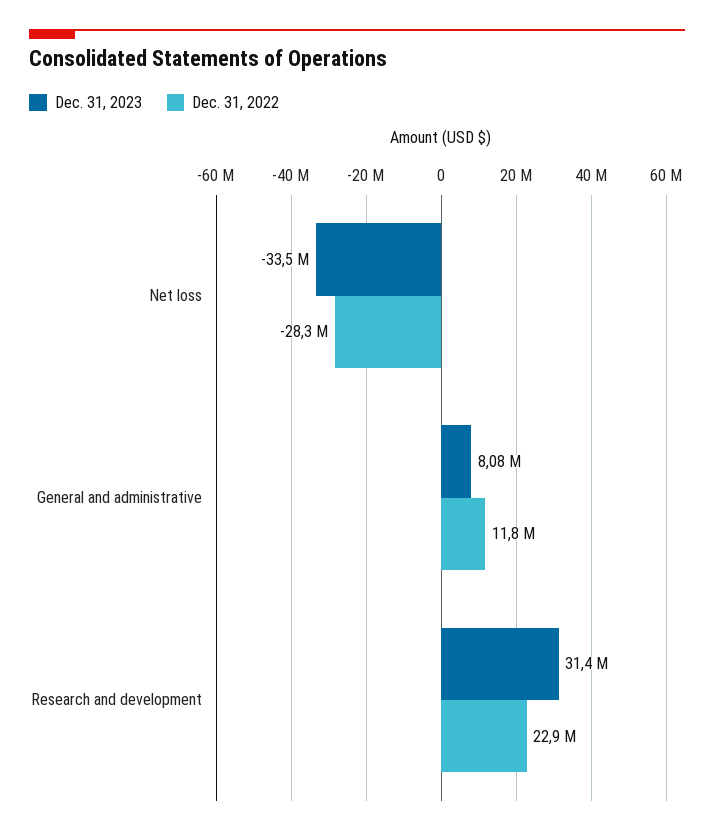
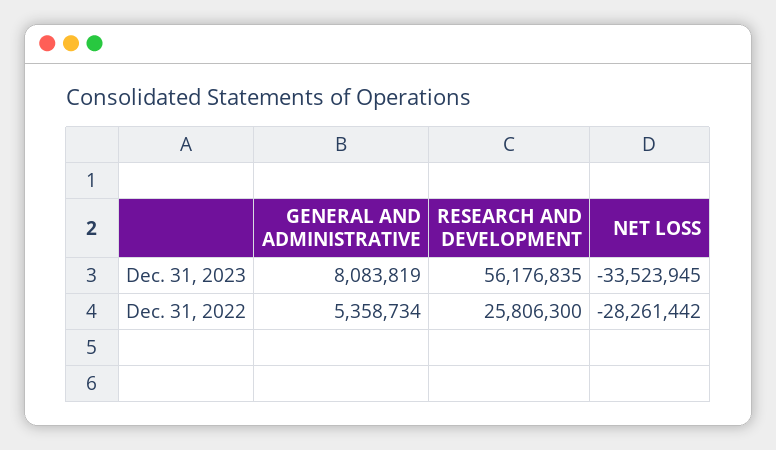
Dec. 31, 2022, General and administrative: 11800000 -> 5358734
Dec. 31, 2023, Research and development: 31400000 -> 56176835
Dec. 31, 2022, Research and development: 22900000 -> 25806300

